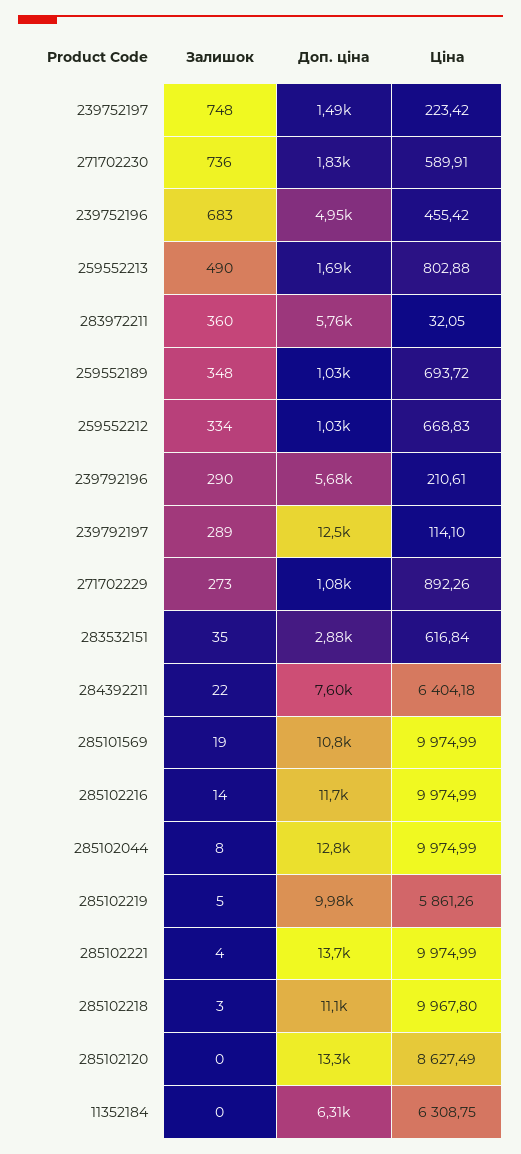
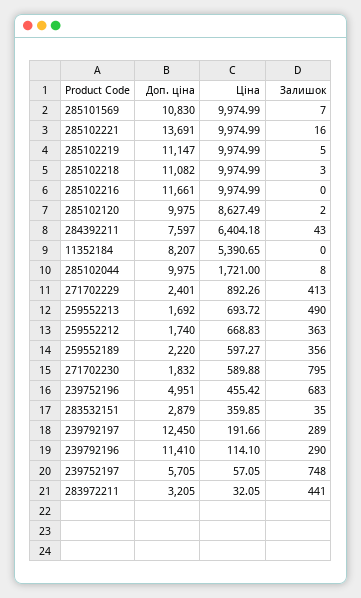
Доп. ціна, 239752197: 1490 -> 5705
Ціна, 239752197: 223.42 -> 57.05
Залишок, 271702230: 736 -> 795
Ціна, 271702230: 589.91 -> 589.88
Ціна, 259552213: 802.88 -> 693.72
Залишок, 283972211: 360 -> 441
Доп. ціна, 283972211: 5760 -> 3205
Залишок, 259552189: 348 -> 356
Доп. ціна, 259552189: 1030 -> 2220
Ціна, 259552189: 693.72 -> 597.27
Залишок, 259552212: 334 -> 363
Доп. ціна, 259552212: 1030 -> 1740
Доп. ціна, 239792196: 5680 -> 11410
Ціна, 239792196: 210.61 -> 114.1
Ціна, 239792197: 114.1 -> 191.66
Залишок, 271702229: 273 -> 413
Доп. ціна, 271702229: 1080 -> 2401
Ціна, 283532151: 616.84 -> 359.85
Залишок, 284392211: 22 -> 43
Залишок, 285101569: 19 -> 7
Залишок, 285102216: 14 -> 0
Доп. ціна, 285102044: 12800 -> 9975
Ціна, 285102044: 9974.99 -> 1721
Доп. ціна, 285102219: 9980 -> 11147
Ціна, 285102219: 5861.26 -> 9974.99
Залишок, 285102221: 4 -> 16
Ціна, 285102218: 9967.8 -> 9974.99
Залишок, 285102120: 0 -> 2
Доп. ціна, 285102120: 13300 -> 9975
Доп. ціна, 11352184: 6310 -> 8207
Ціна, 11352184: 6308.75 -> 5390.65

